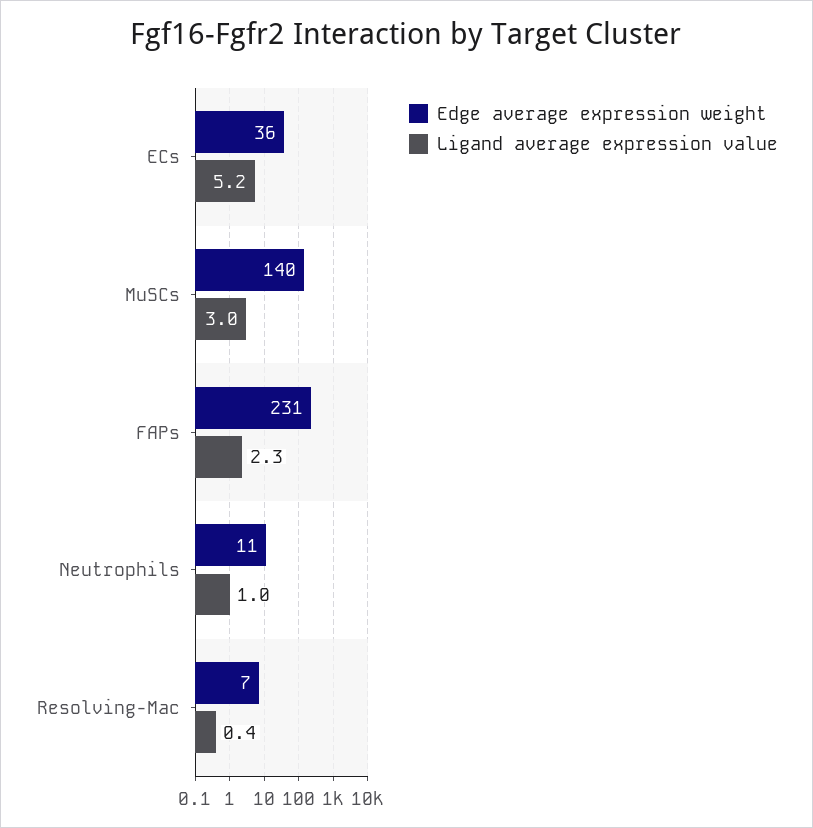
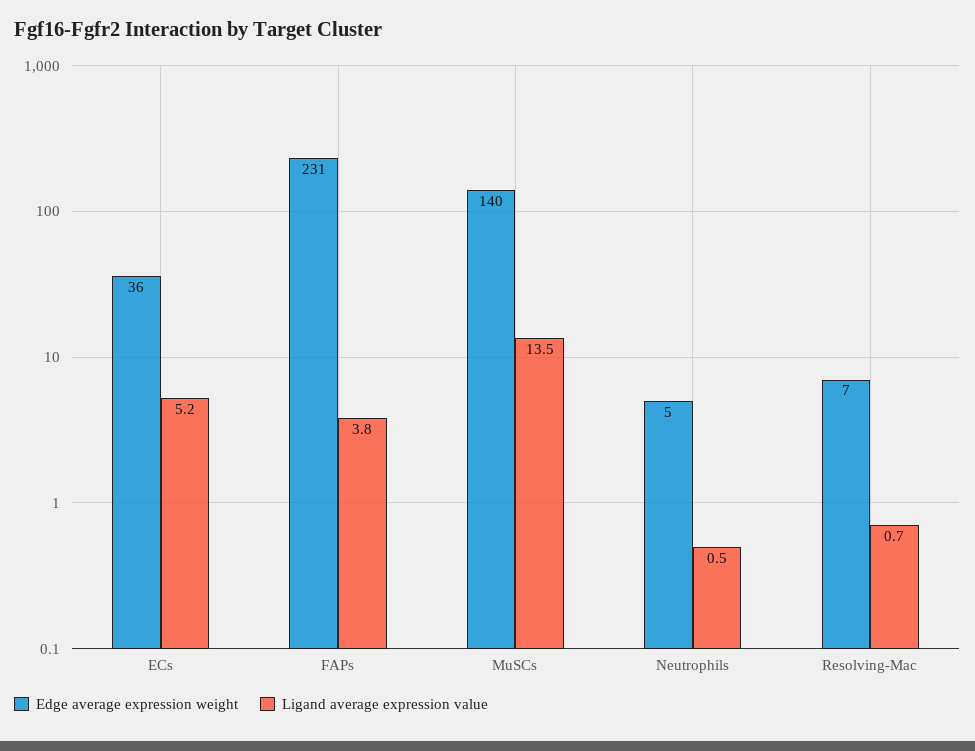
Ligand average expression value, MuSCs: 3 -> 13.5
Ligand average expression value, FAPs: 2.3 -> 3.8
Edge average expression weight, Neutrophils: 11 -> 5
Ligand average expression value, Neutrophils: 1 -> 0.5
Ligand average expression value, Resolving-Mac: 0.4 -> 0.7

